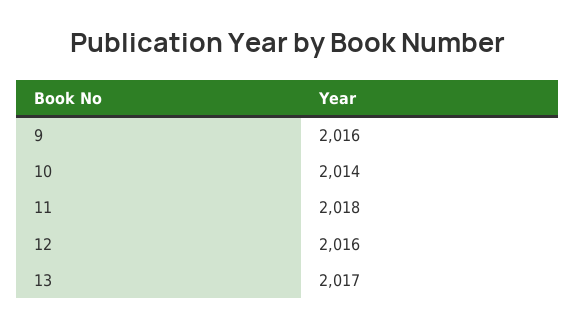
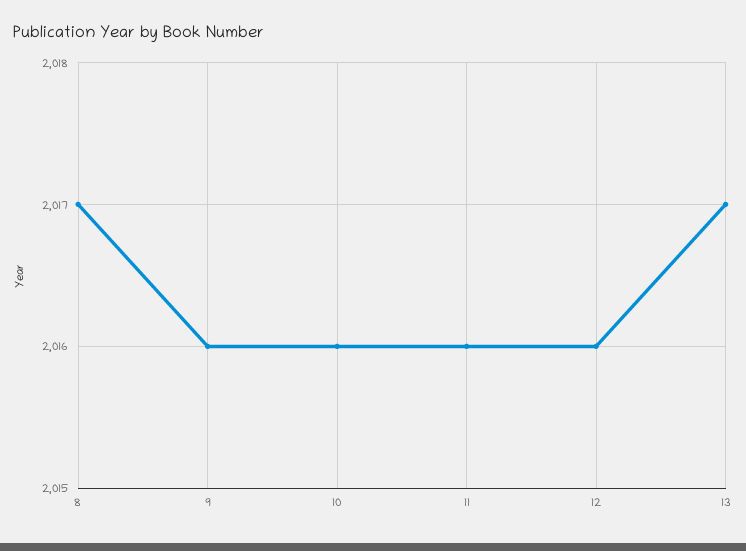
10: 2014 -> 2016
11: 2018 -> 2016
8: none -> 2017

